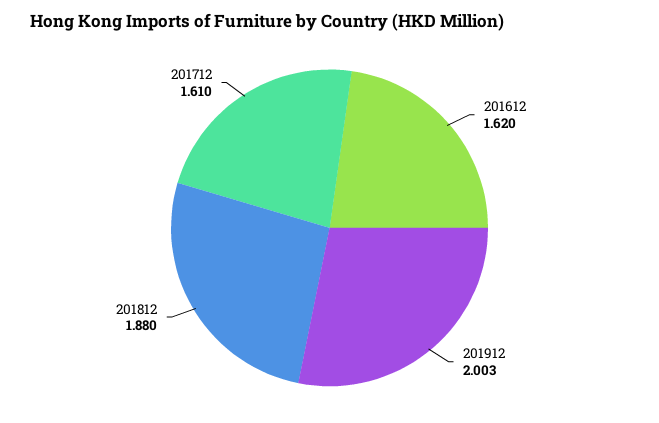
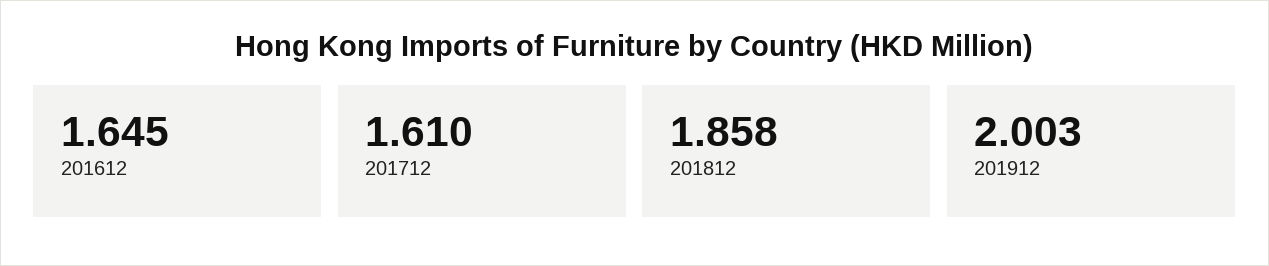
201612: 1.62 -> 1.645
201812: 1.88 -> 1.858

